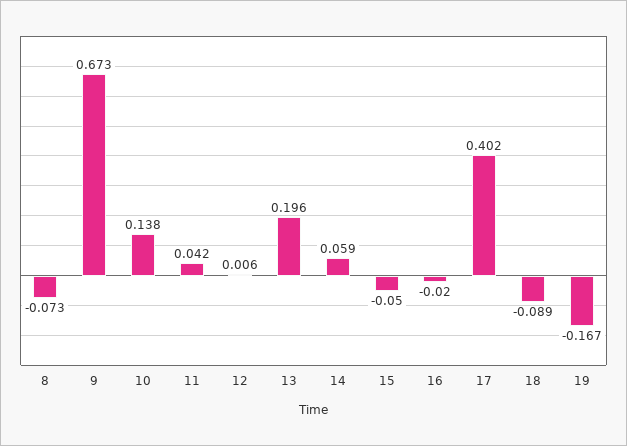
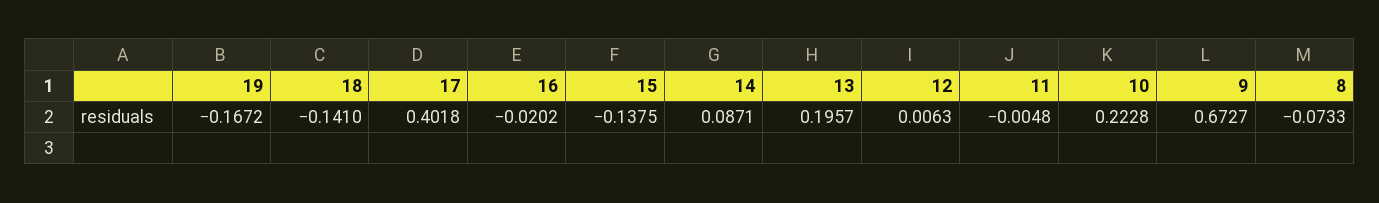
10: 0.138 -> 0.2228
11: 0.042 -> -0.0048
14: 0.059 -> 0.0871
15: -0.05 -> -0.1375
18: -0.089 -> -0.141

